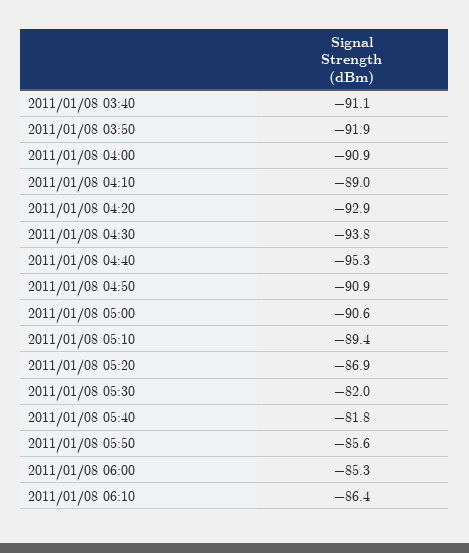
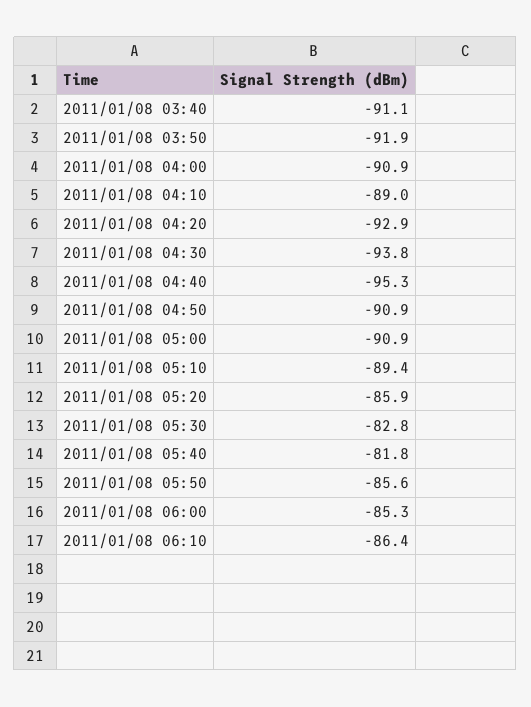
2011/01/08 05:00: -90.6 -> -90.9
2011/01/08 05:20: -86.9 -> -85.9
2011/01/08 05:30: -82 -> -82.8

